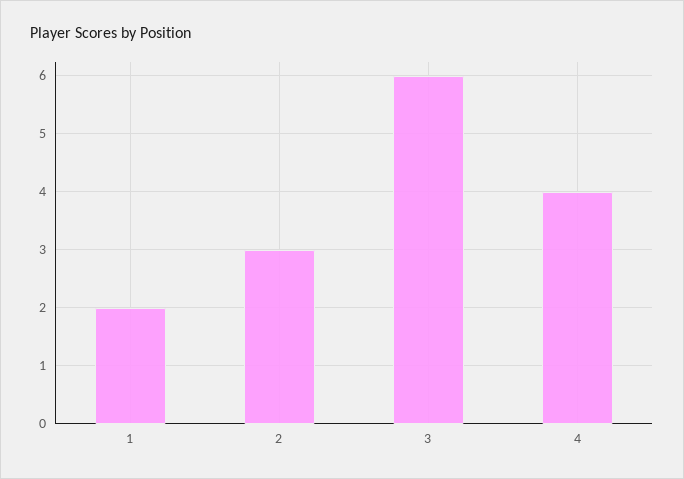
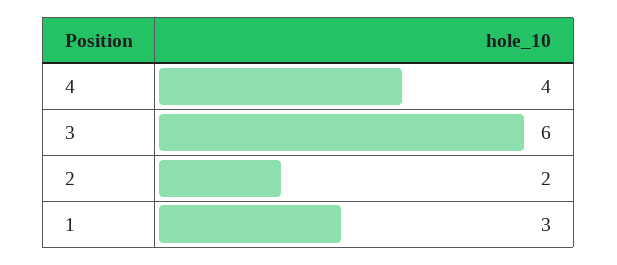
1: 2 -> 3
2: 3 -> 2

